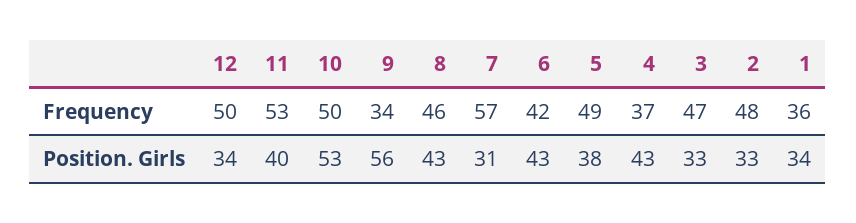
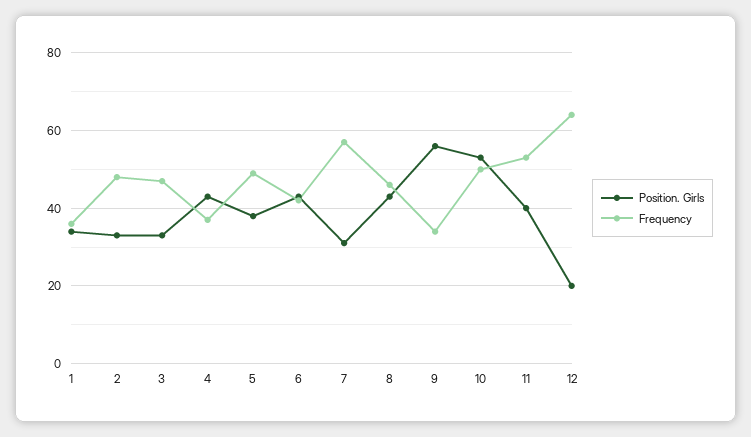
Frequency, 12: 50 -> 65
Position. Girls, 12: 34 -> 20

